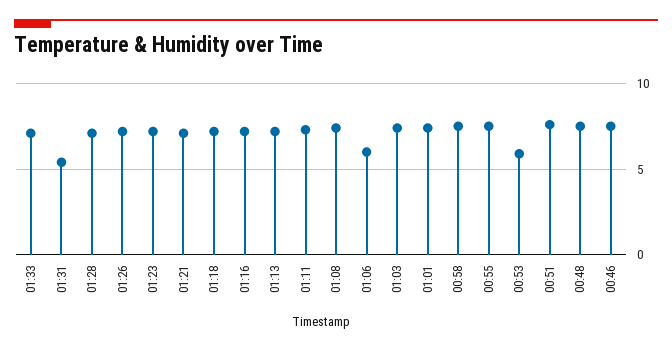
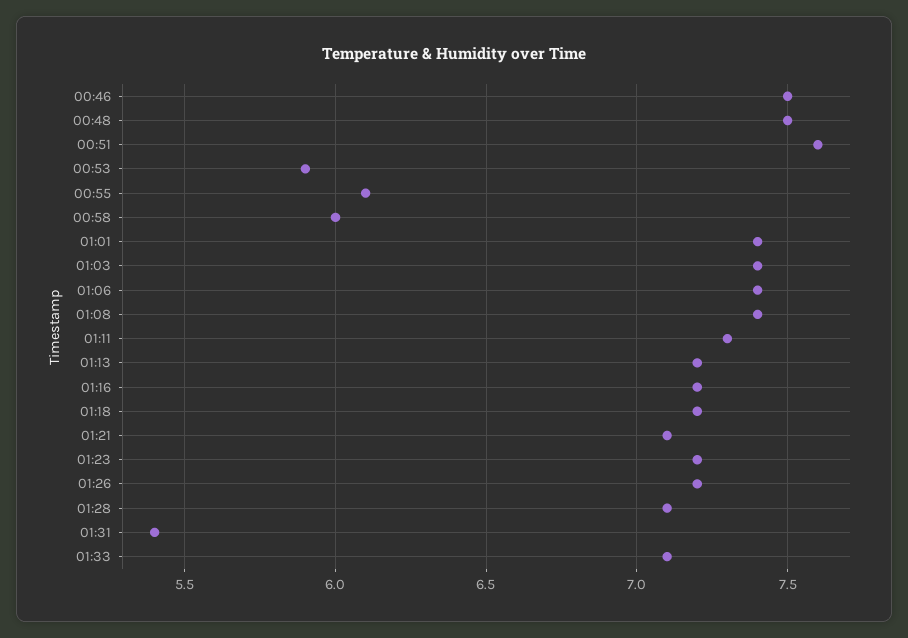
01:06: 6 -> 7.4
00:58: 7.5 -> 6
00:55: 7.5 -> 6.1

